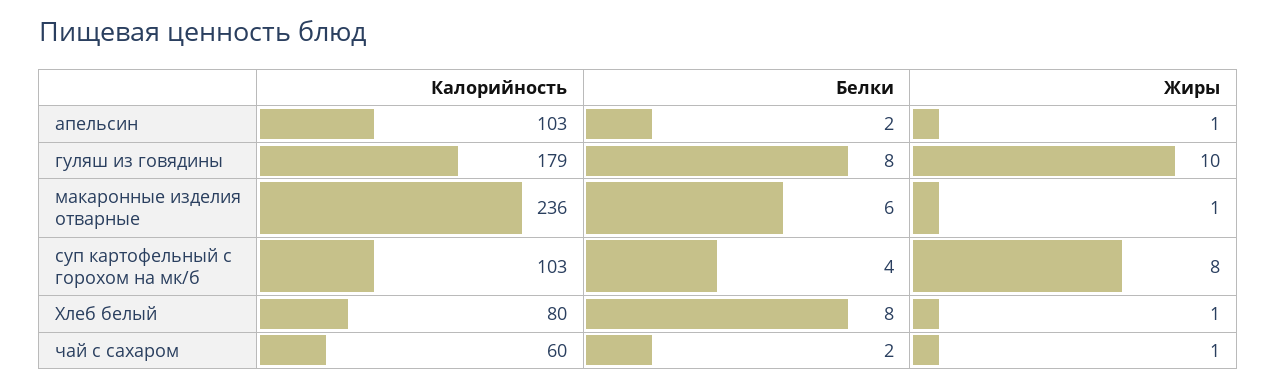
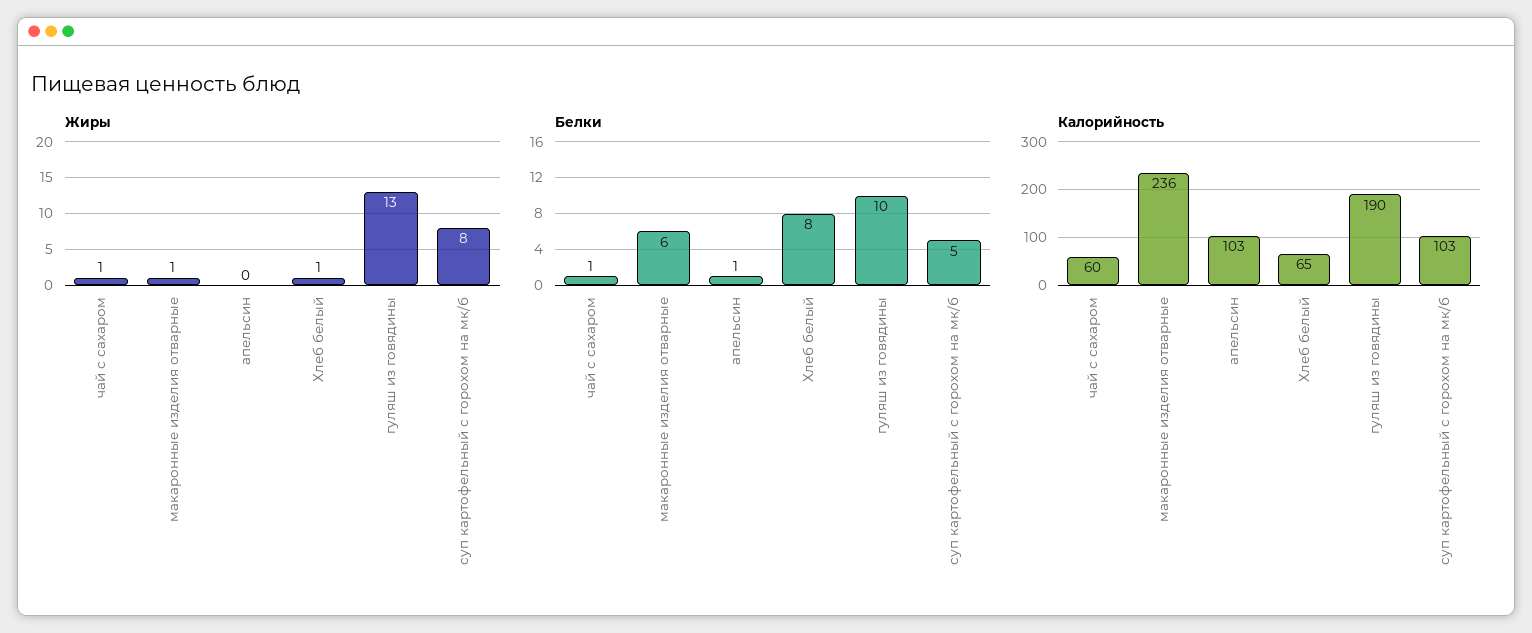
Белки, апельсин: 2 -> 1
Жиры, апельсин: 1 -> 0
Калорийность, гуляш из говядины: 179 -> 190
Белки, гуляш из говядины: 8 -> 10
Жиры, гуляш из говядины: 10 -> 13
Белки, суп картофельный с горохом на мк/б: 4 -> 5
Калорийность, Хлеб белый: 80 -> 65
Белки, чай с сахаром: 2 -> 1

